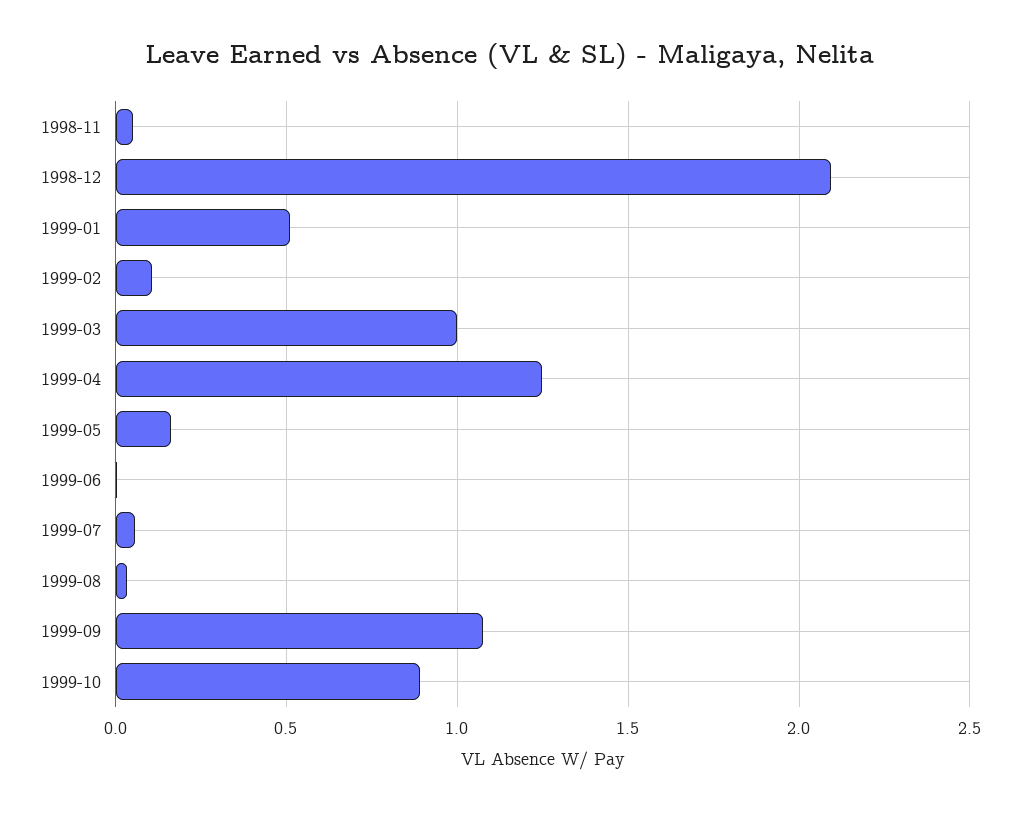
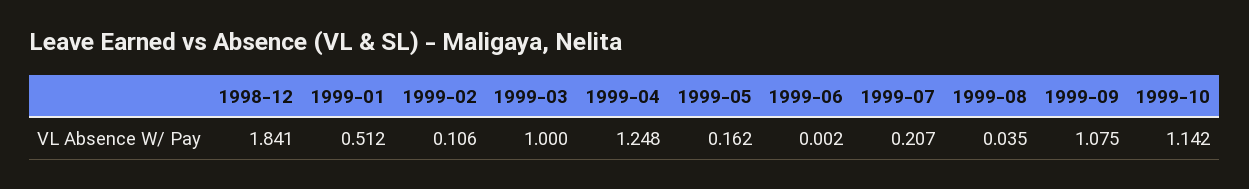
1998-11: 0.05 -> none
1998-12: 2.1 -> 1.841
1999-07: 0.05 -> 0.207
1999-10: 0.9 -> 1.142

